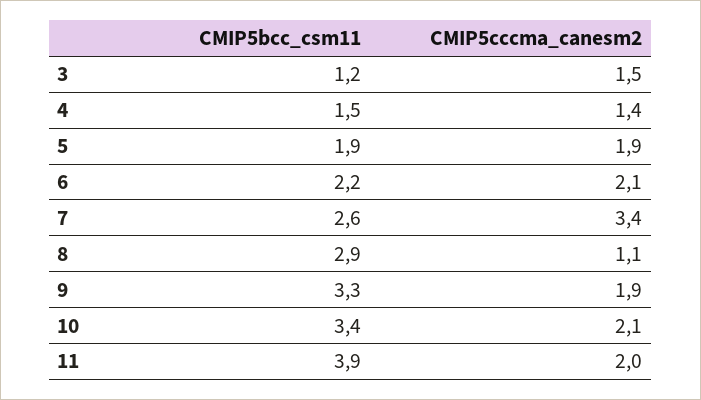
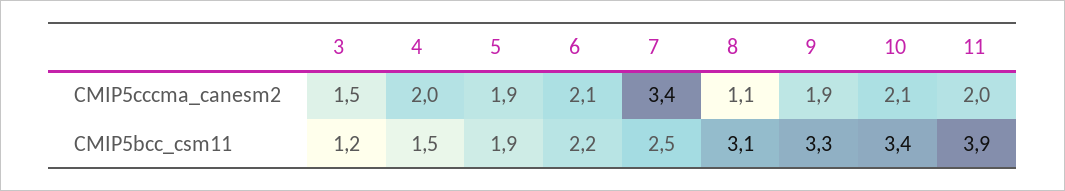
CMIP5cccma_canesm2, 4: 1.4 -> 2
CMIP5bcc_csm11, 7: 2.6 -> 2.5
CMIP5bcc_csm11, 8: 2.9 -> 3.1

